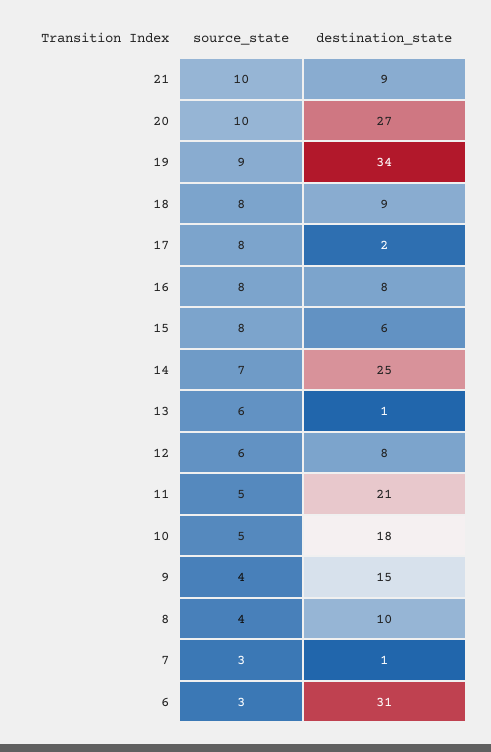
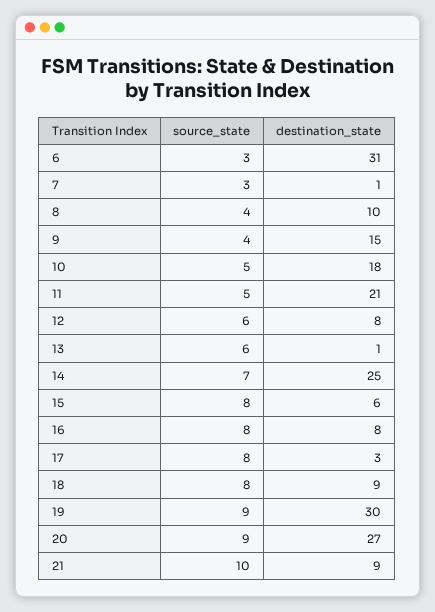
source_state, 20: 10 -> 9
destination_state, 19: 34 -> 30
destination_state, 17: 2 -> 3

